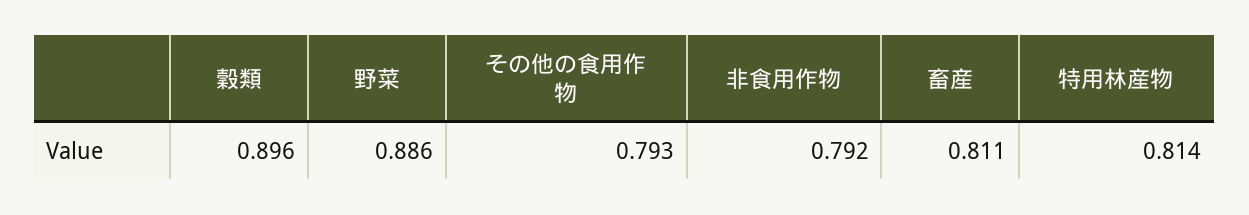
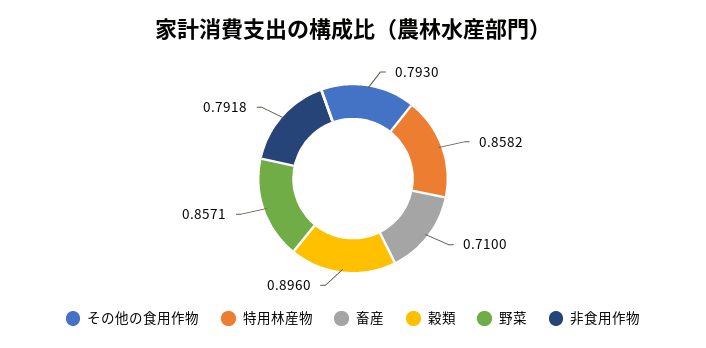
野菜: 0.886 -> 0.8571
畜産: 0.811 -> 0.71
特用林産物: 0.814 -> 0.8582

